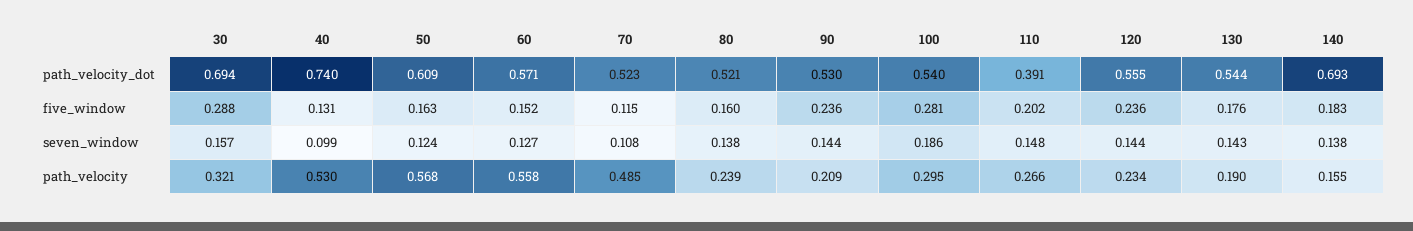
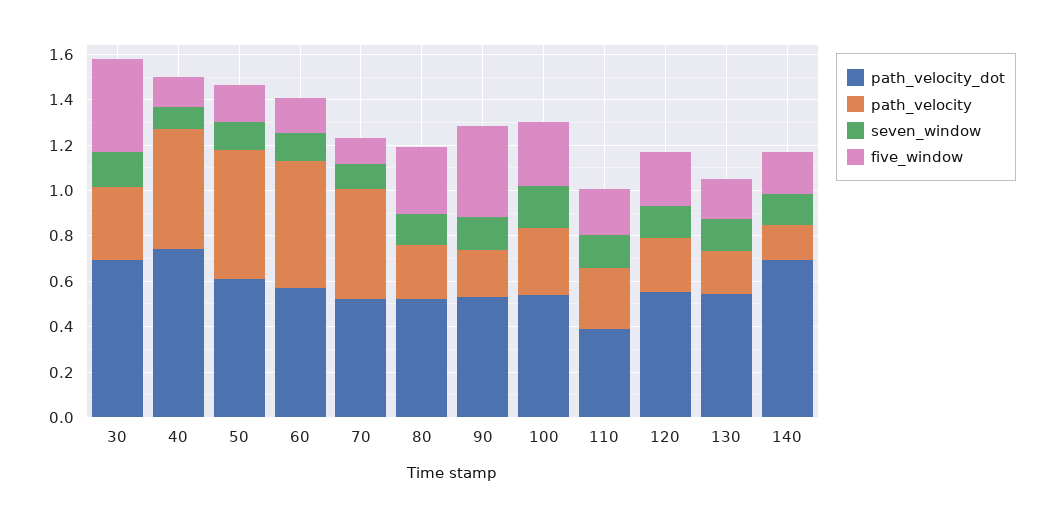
five_window, 30: 0.288 -> 0.4
five_window, 80: 0.16 -> 0.3
five_window, 90: 0.236 -> 0.4

